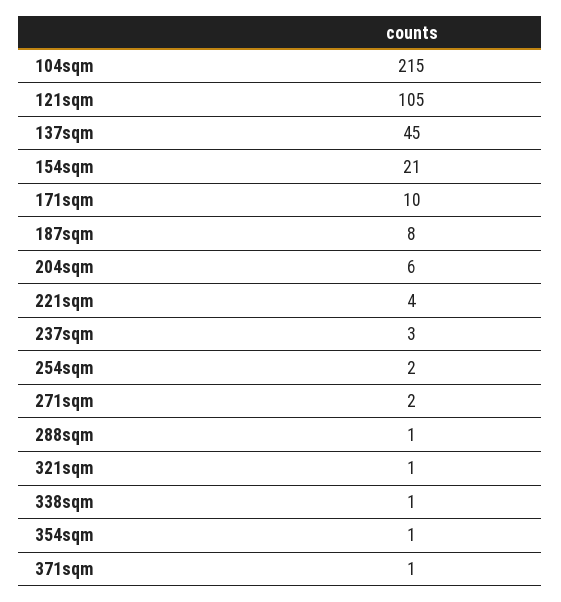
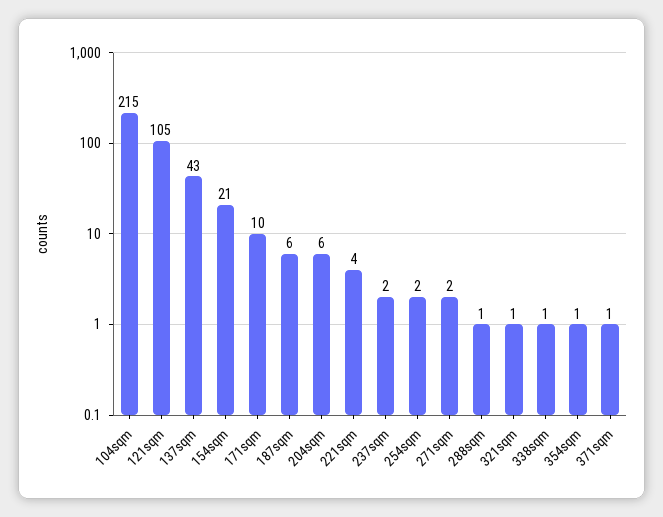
137sqm: 45 -> 43
187sqm: 8 -> 6
237sqm: 3 -> 2

